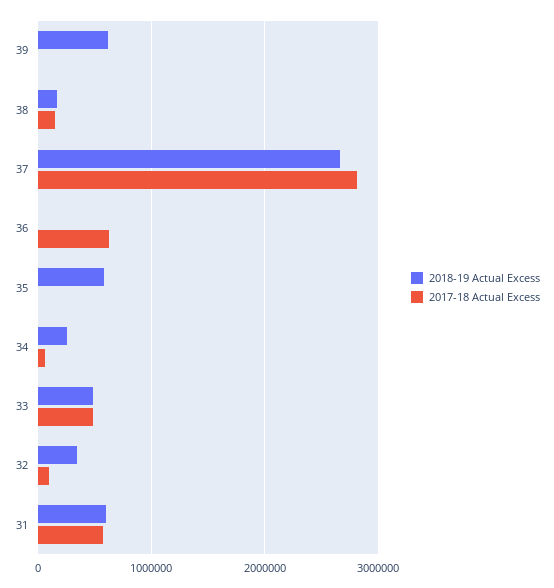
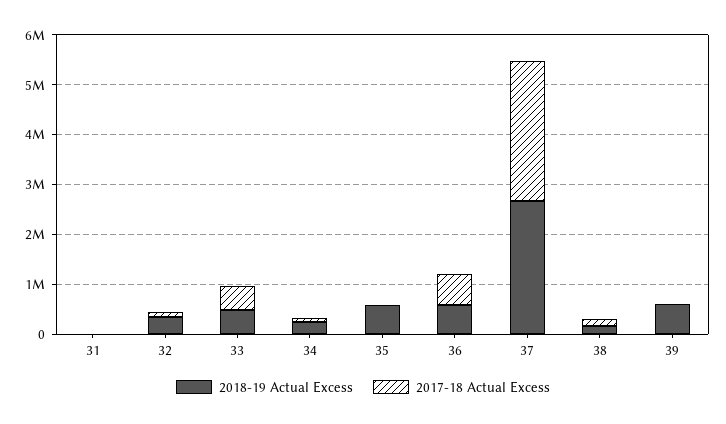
2018-19 Actual Excess, 36: 0 -> 600000
2018-19 Actual Excess, 31: 600000 -> 0
2017-18 Actual Excess, 31: 600000 -> 0

